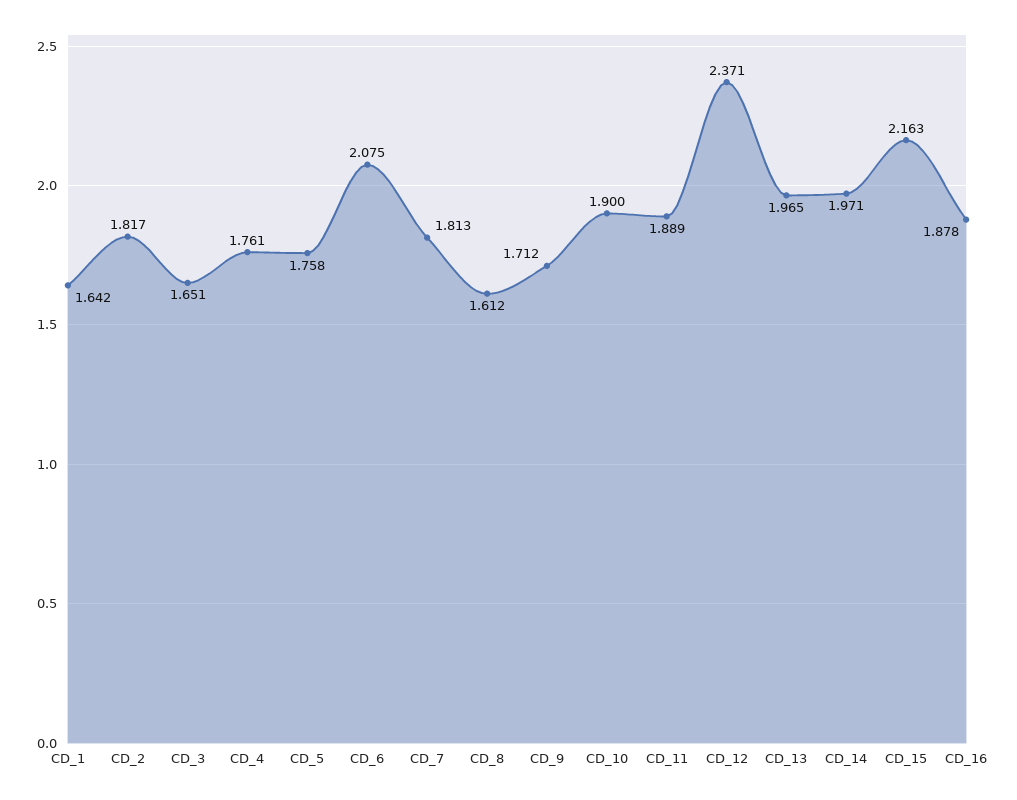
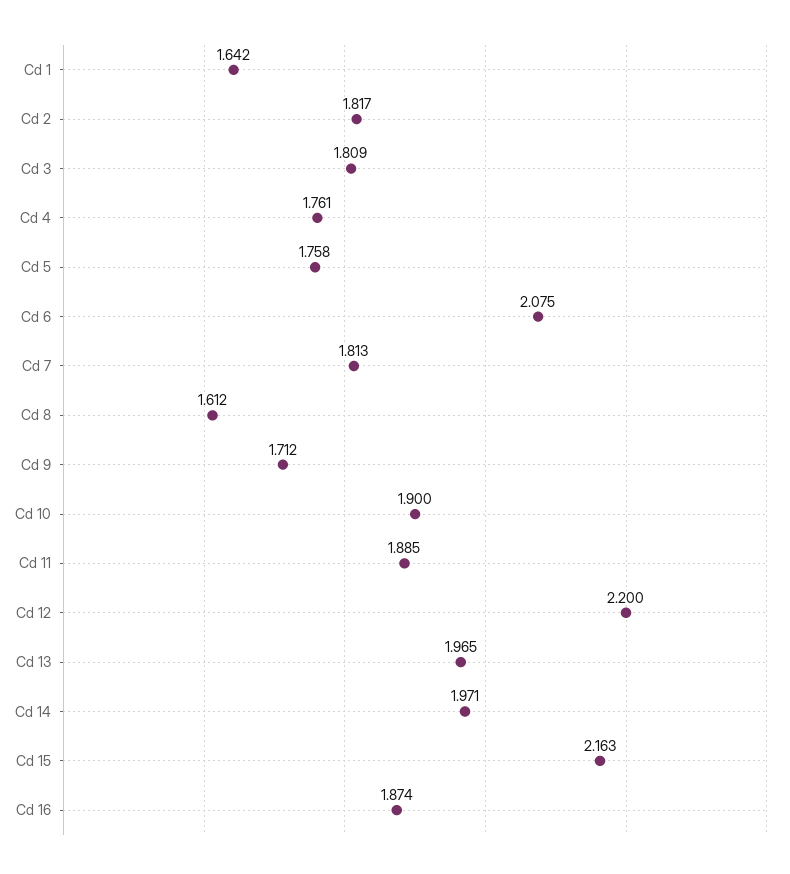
CD_3: 1.651 -> 1.809
CD_11: 1.889 -> 1.885
CD_12: 2.371 -> 2.2
CD_16: 1.878 -> 1.874

